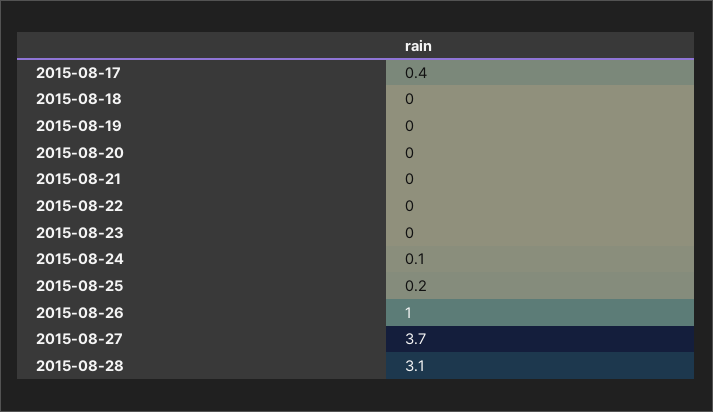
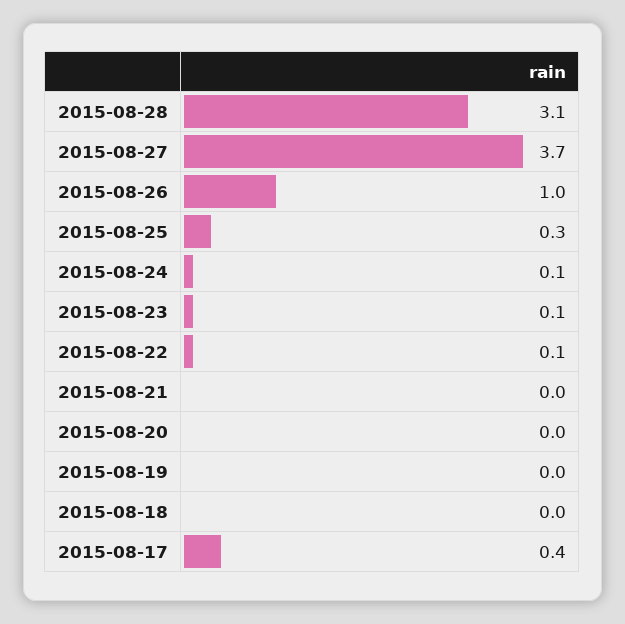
2015-08-22: 0 -> 0.1
2015-08-23: 0 -> 0.1
2015-08-25: 0.2 -> 0.3

